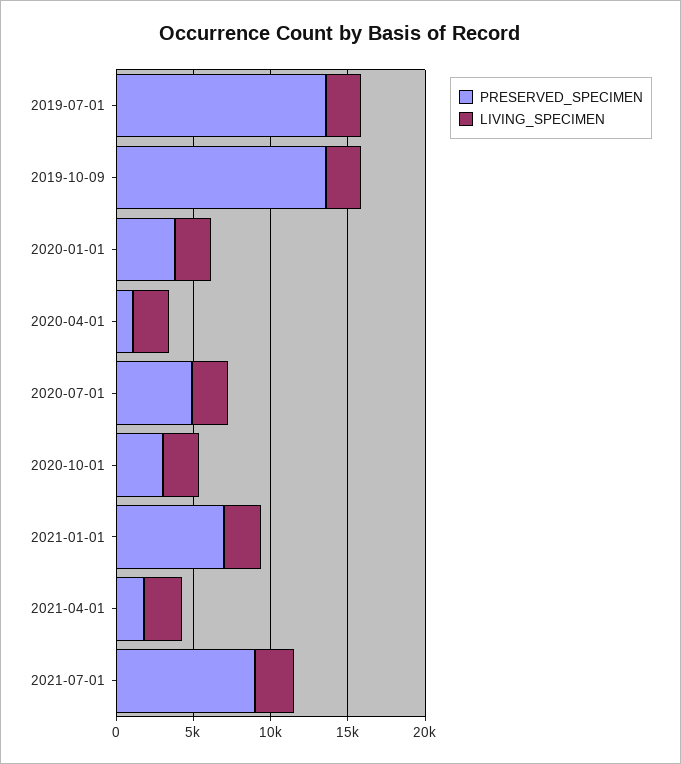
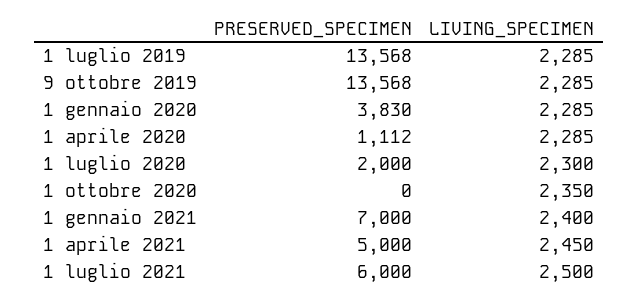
PRESERVED_SPECIMEN, 2020-07-01: 5000 -> 2000
PRESERVED_SPECIMEN, 2020-10-01: 3000 -> 0
PRESERVED_SPECIMEN, 2021-04-01: 2000 -> 5000
PRESERVED_SPECIMEN, 2021-07-01: 9000 -> 6000

